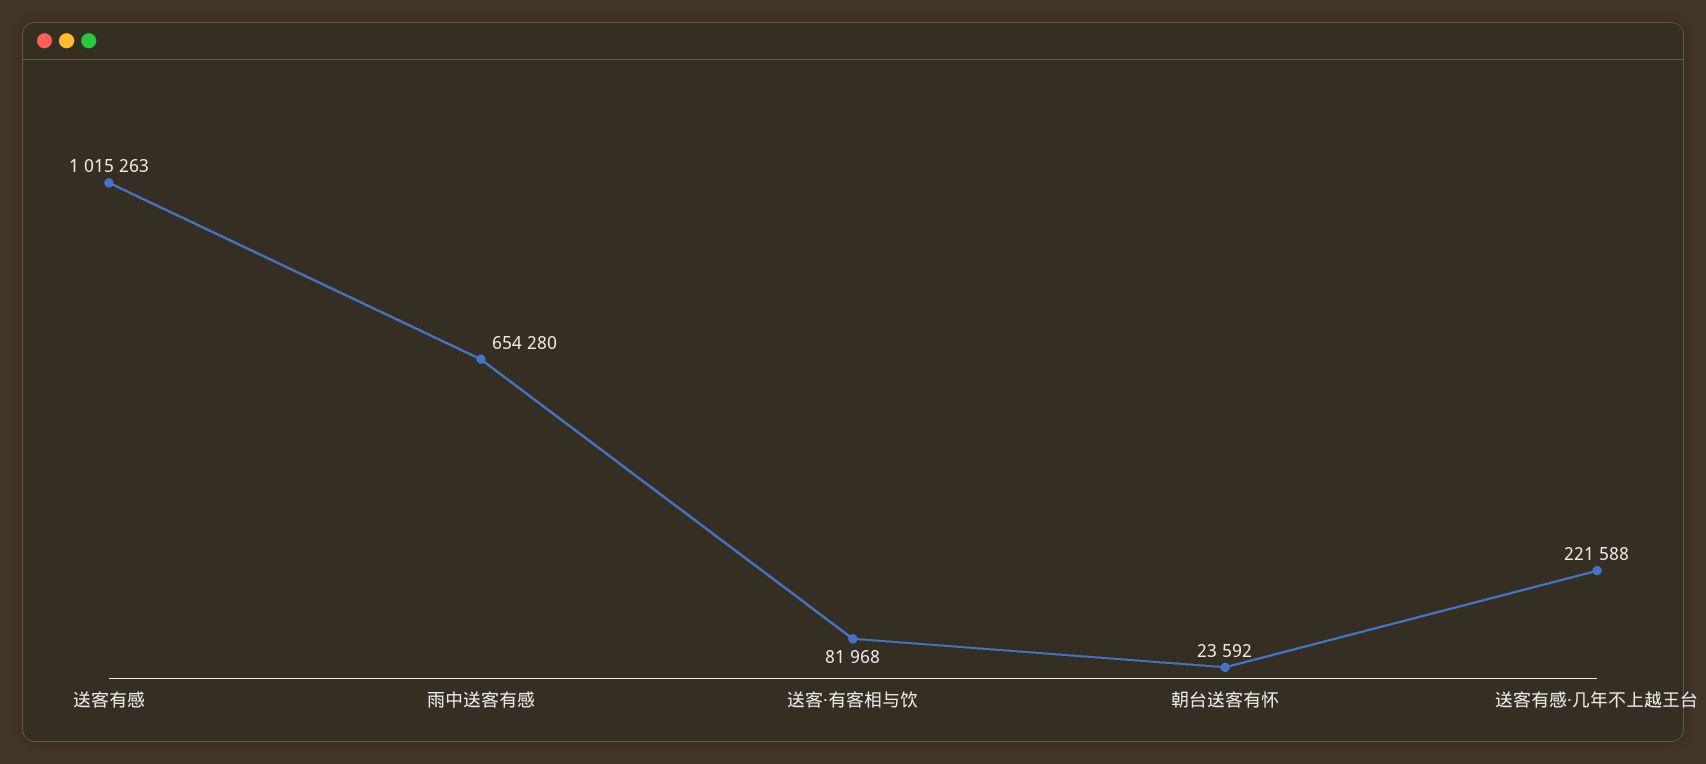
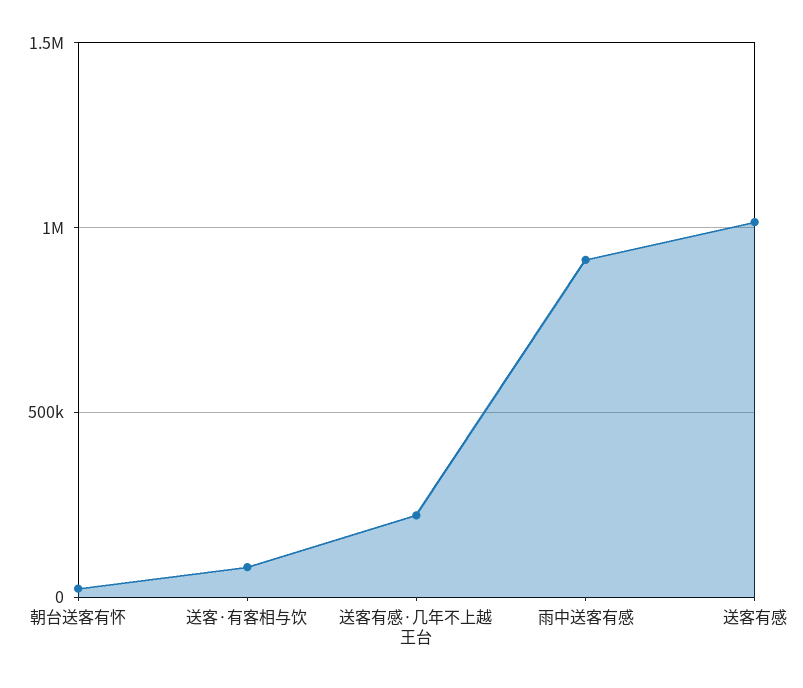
雨中送客有感: 654280 -> 900000

